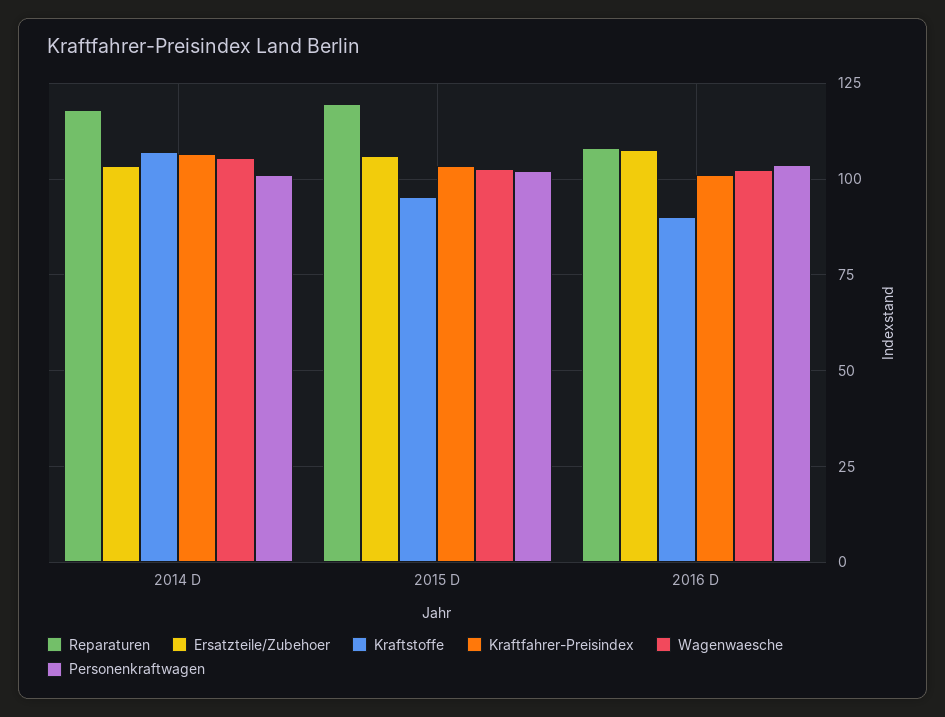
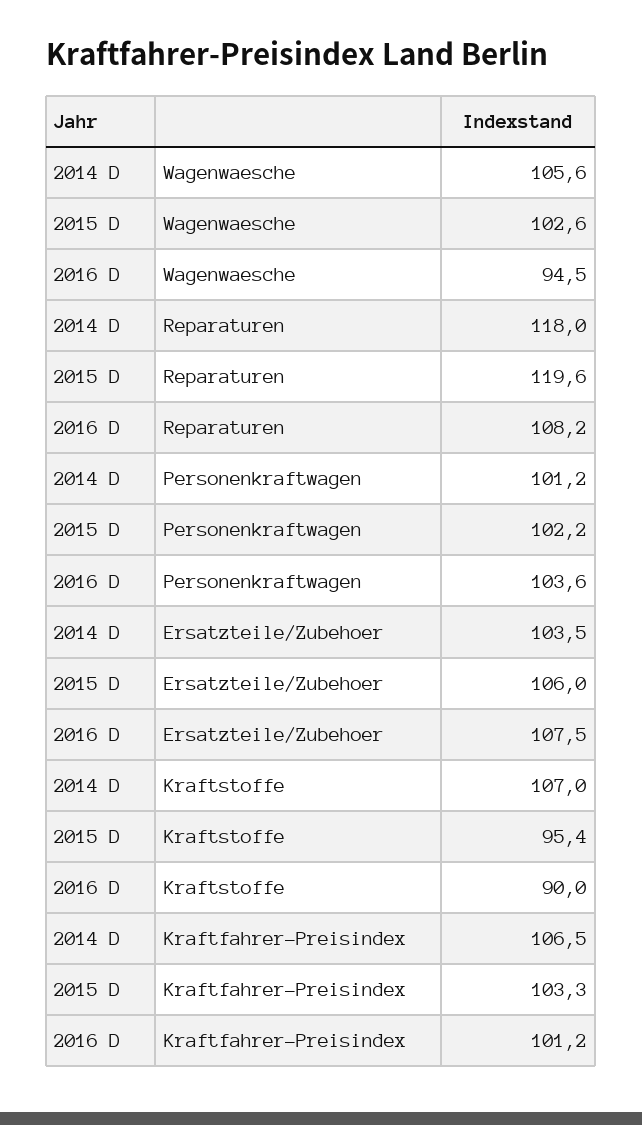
Wagenwaesche, 2016 D: 102.5 -> 94.5

